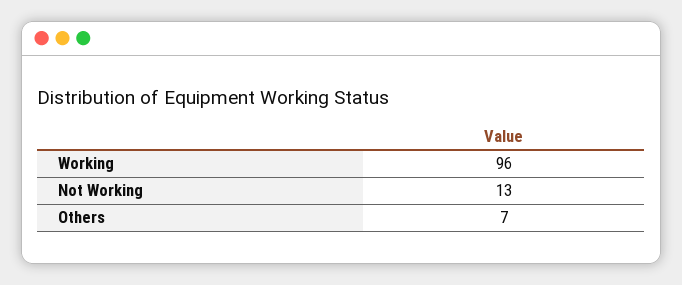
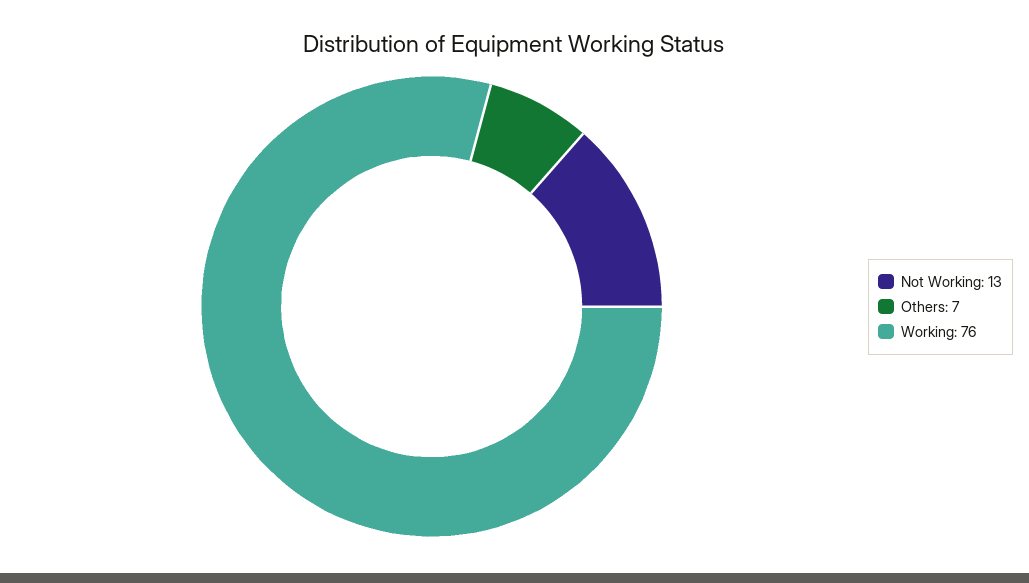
Working: 96 -> 76

